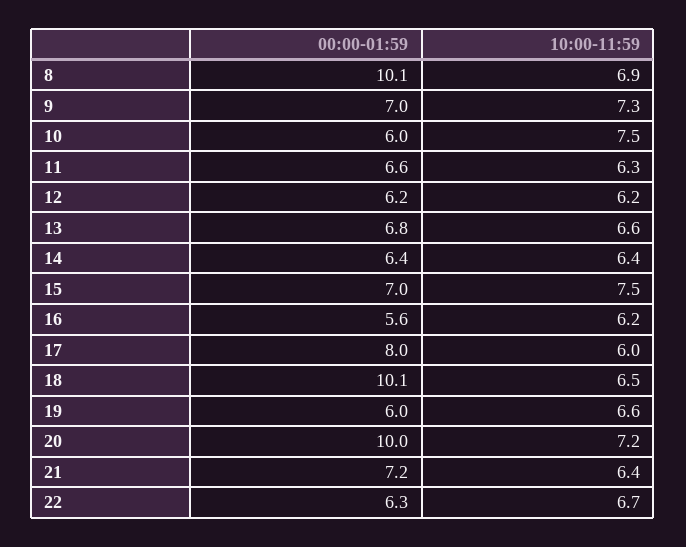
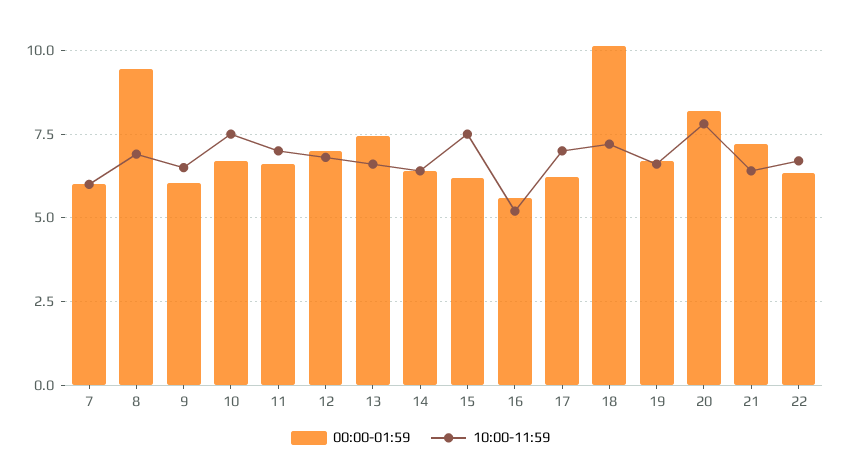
00:00-01:59, 8: 10.1 -> 9.5
00:00-01:59, 9: 7 -> 6
10:00-11:59, 9: 7.3 -> 6.5
00:00-01:59, 10: 6 -> 6.75
10:00-11:59, 11: 6.3 -> 7
00:00-01:59, 12: 6.2 -> 7
10:00-11:59, 12: 6.2 -> 6.75
00:00-01:59, 13: 6.8 -> 7.5
00:00-01:59, 15: 7 -> 6.25
10:00-11:59, 16: 6.2 -> 5.25
00:00-01:59, 17: 8 -> 6.25
10:00-11:59, 17: 6 -> 7
10:00-11:59, 18: 6.5 -> 7.25
00:00-01:59, 19: 6 -> 6.75
00:00-01:59, 20: 10 -> 8.25
10:00-11:59, 20: 7.2 -> 7.75
00:00-01:59, 7: none -> 6
10:00-11:59, 7: none -> 6

